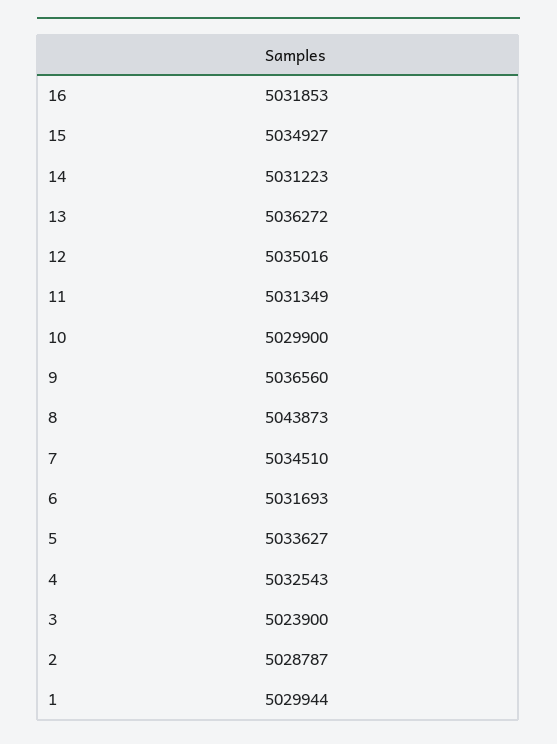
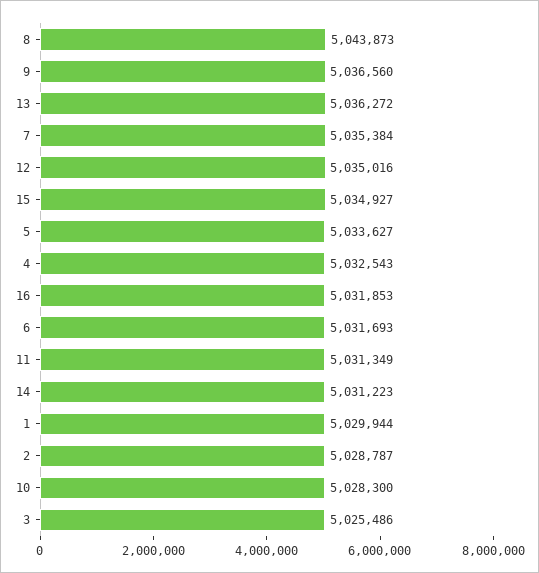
10: 5029900 -> 5028300
7: 5034510 -> 5035384
3: 5023900 -> 5025486

